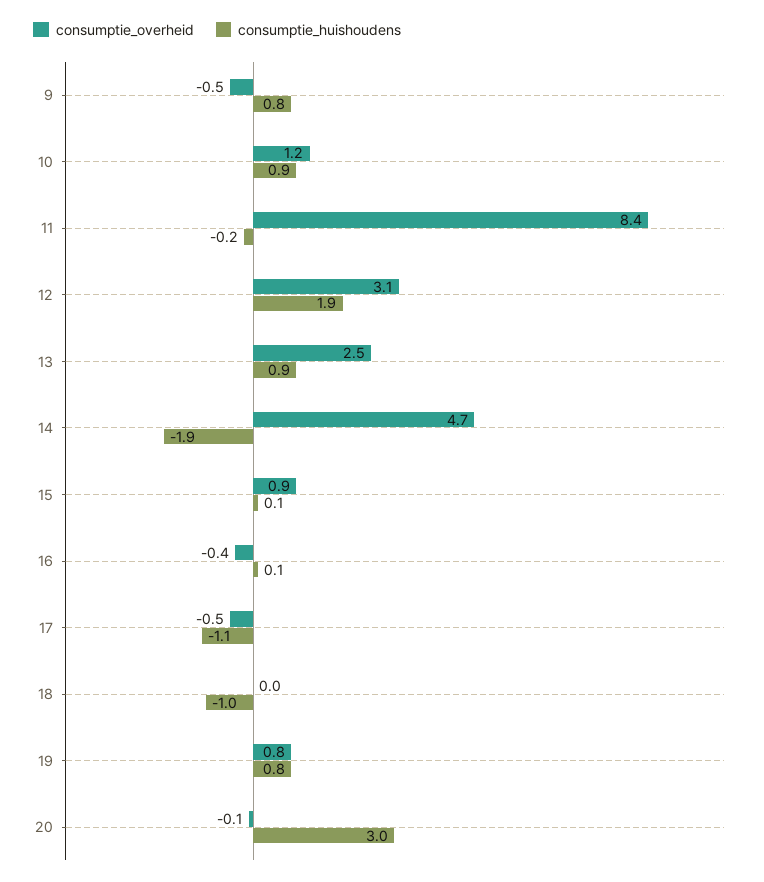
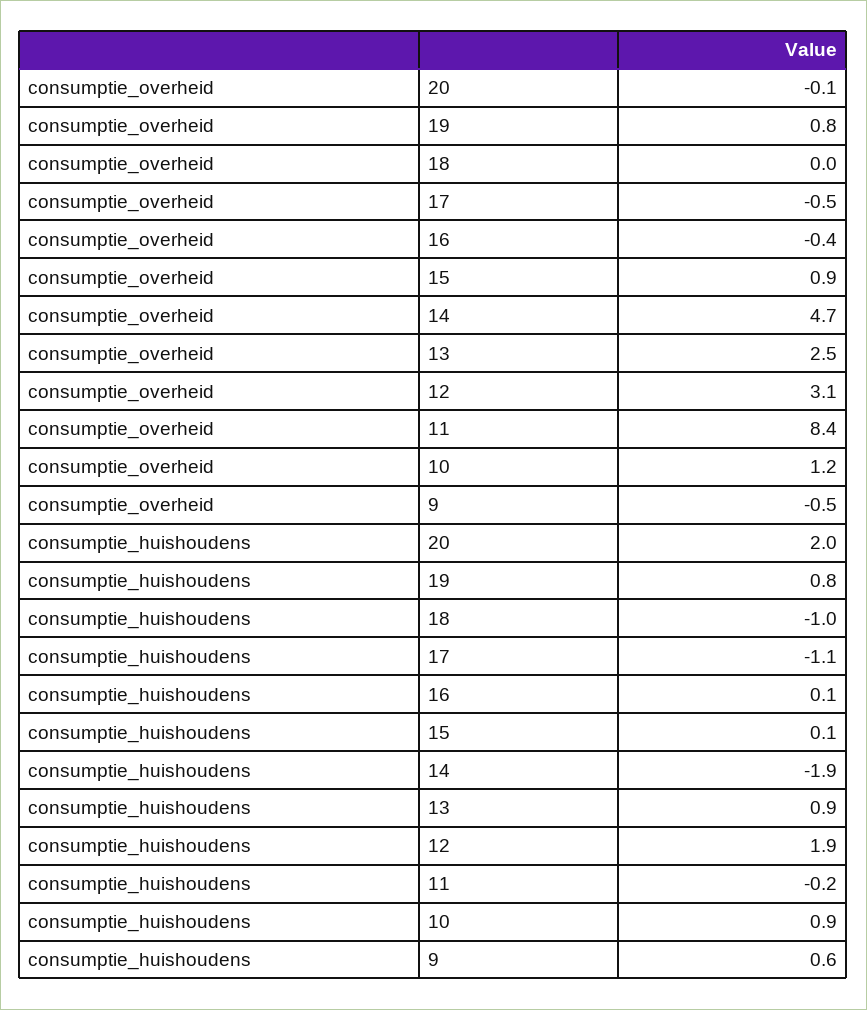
consumptie_huishoudens, 9: 0.8 -> 0.6
consumptie_huishoudens, 20: 3 -> 2

